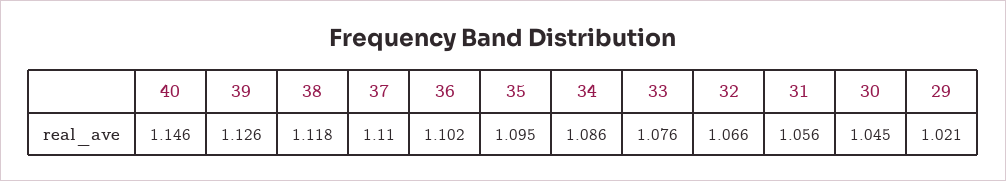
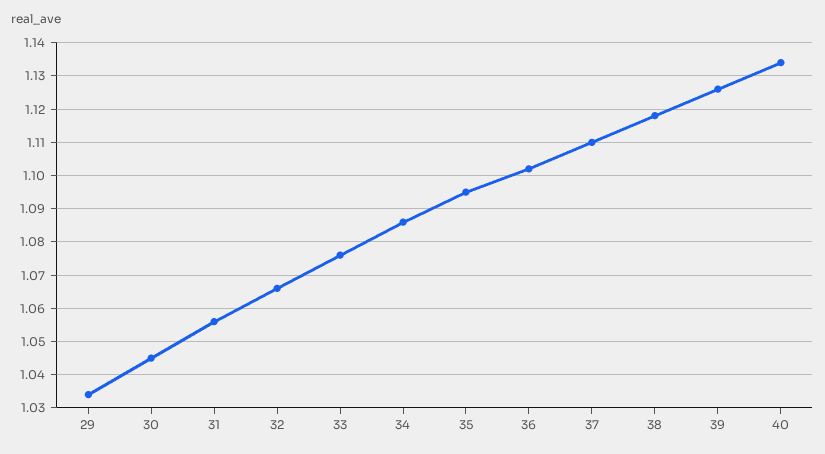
40: 1.146 -> 1.135
29: 1.021 -> 1.035

